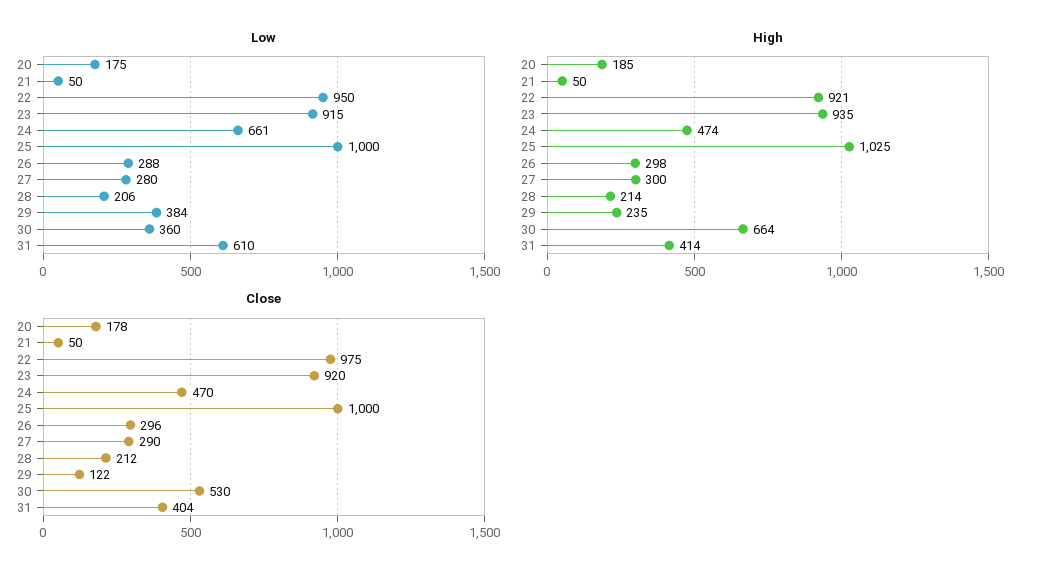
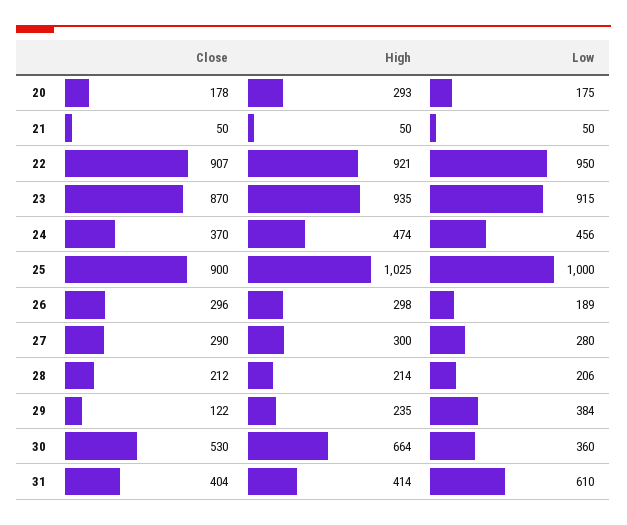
Low, 24: 661 -> 456
Low, 26: 288 -> 189
High, 20: 185 -> 293
Close, 22: 975 -> 907
Close, 23: 920 -> 870
Close, 24: 470 -> 370
Close, 25: 1000 -> 900

